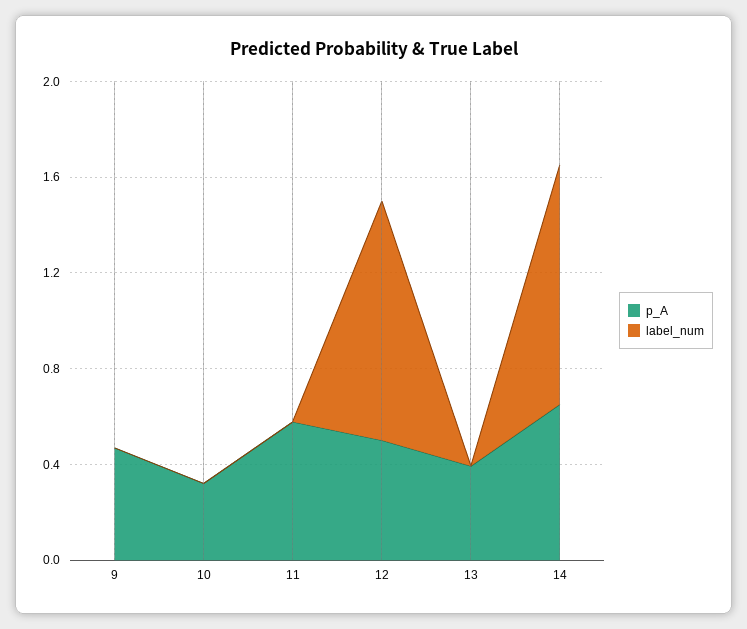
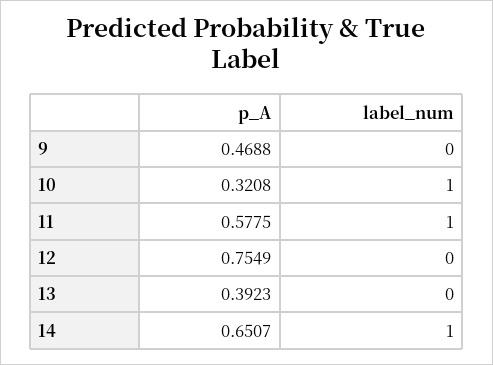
label_num, 10: 0 -> 1
label_num, 11: 0 -> 1
p_A, 12: 0.5 -> 0.7549
label_num, 12: 1 -> 0

